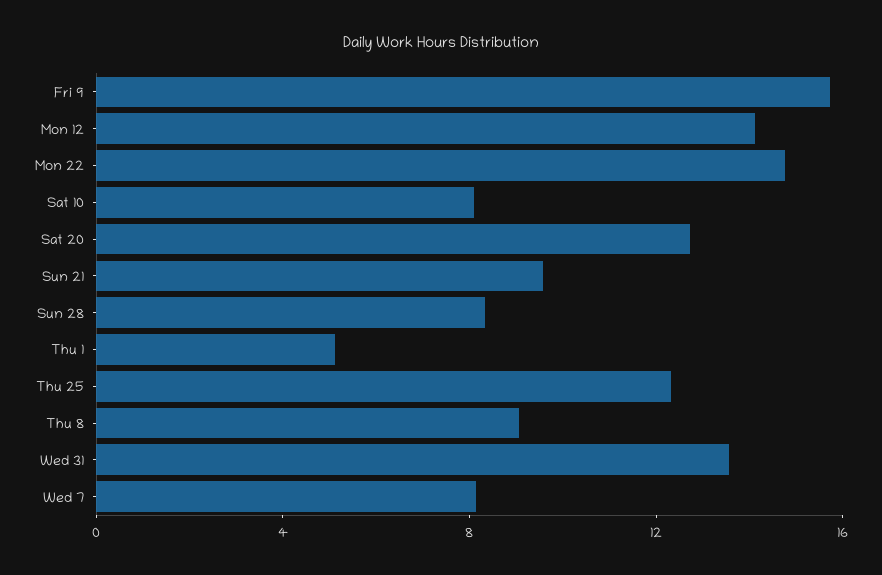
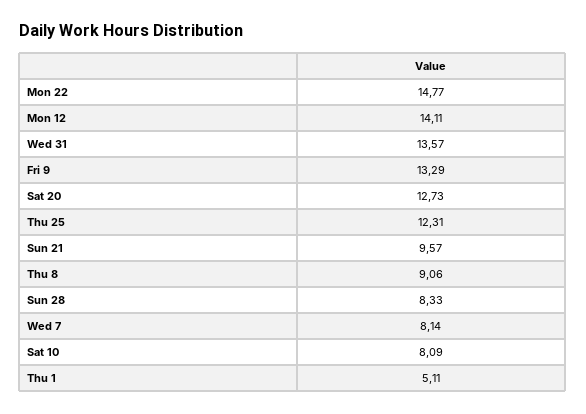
Fri 9: 16 -> 13.29

